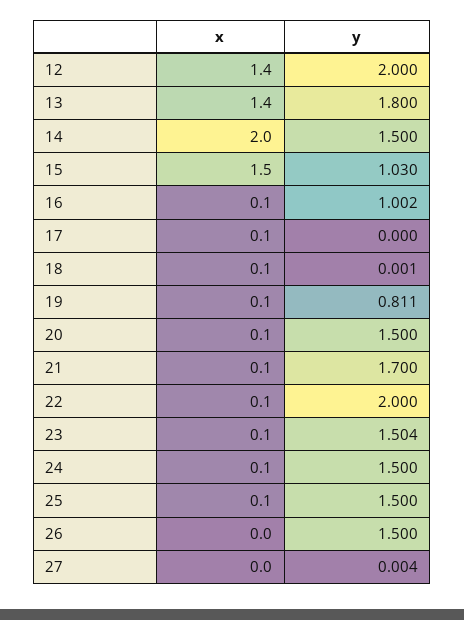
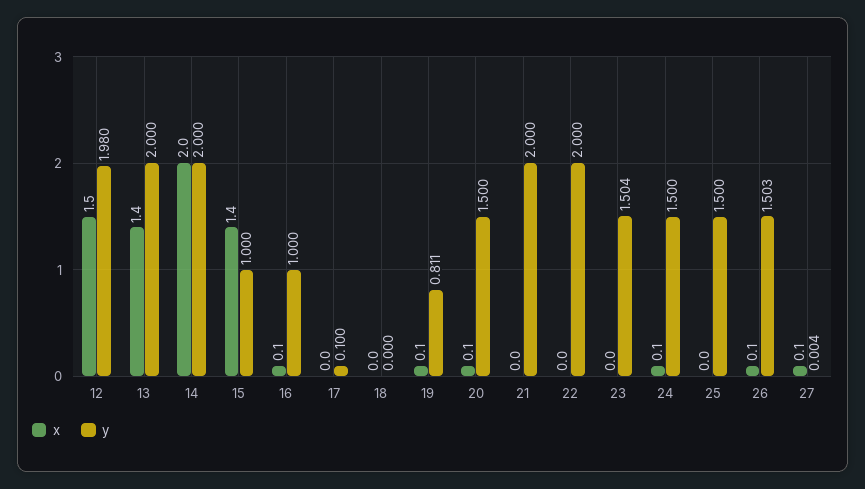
x, 12: 1.4 -> 1.5
y, 12: 2 -> 1.98
y, 13: 1.8 -> 2
y, 14: 1.5 -> 2
x, 15: 1.5 -> 1.4
y, 15: 1.03 -> 1
y, 16: 1.002 -> 1
x, 17: 0.1 -> 0
y, 17: 0 -> 0.1
x, 18: 0.1 -> 0
y, 18: 0.001 -> 0
x, 21: 0.1 -> 0
y, 21: 1.7 -> 2
x, 22: 0.1 -> 0
x, 23: 0.1 -> 0
x, 25: 0.1 -> 0
x, 26: 0 -> 0.1
y, 26: 1.5 -> 1.503
x, 27: 0 -> 0.1

